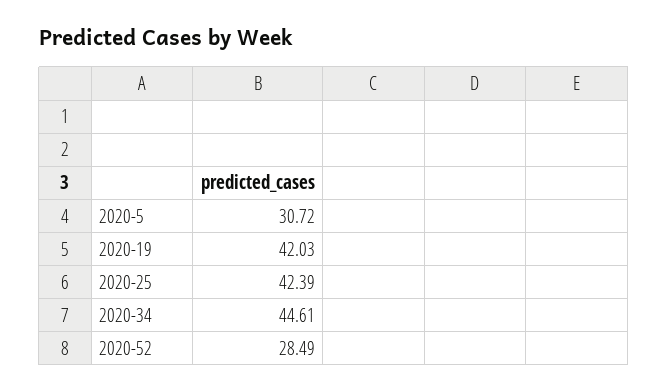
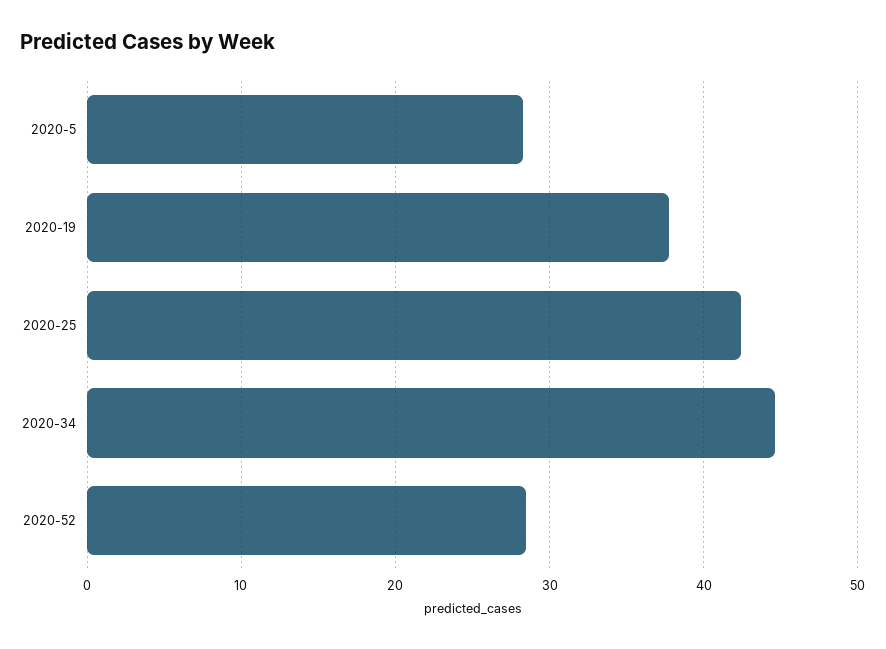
2020-5: 30.72 -> 28
2020-19: 42.03 -> 38

